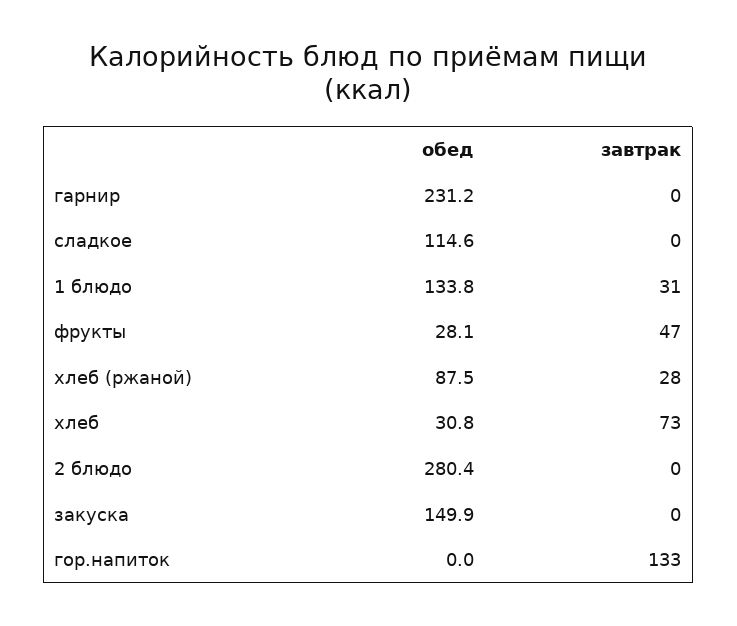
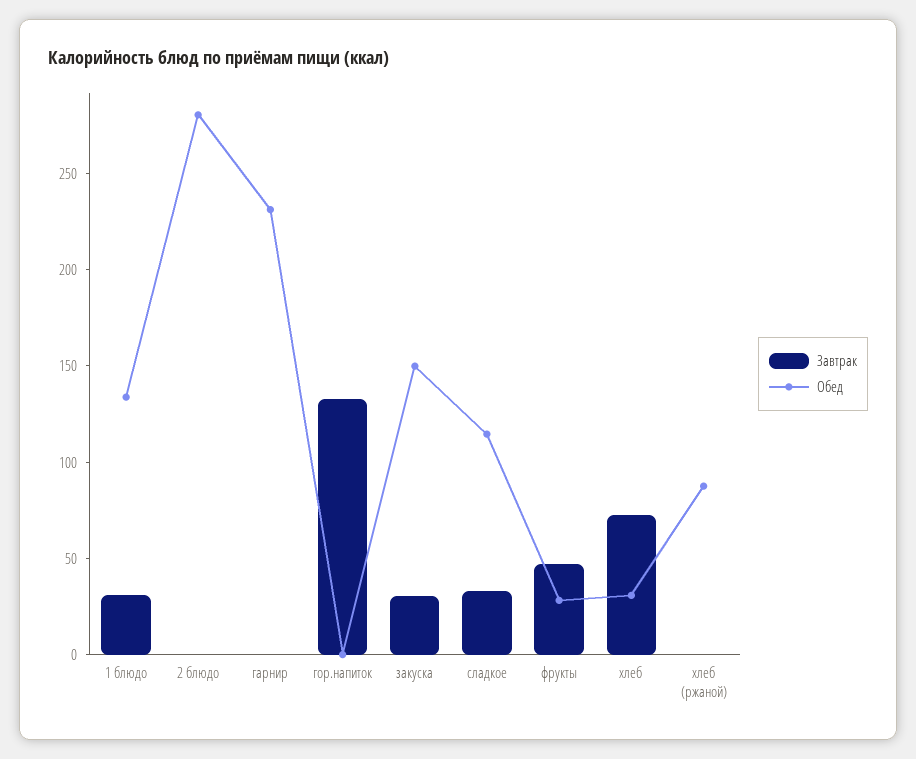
завтрак, сладкое: 0 -> 30
завтрак, хлеб (ржаной): 28 -> 0
завтрак, закуска: 0 -> 30

